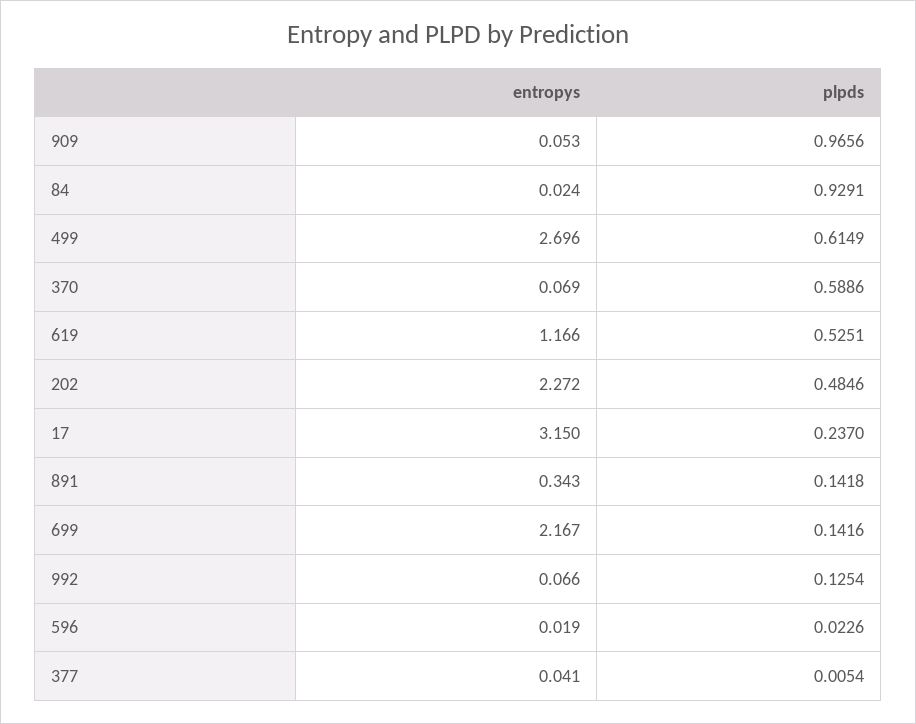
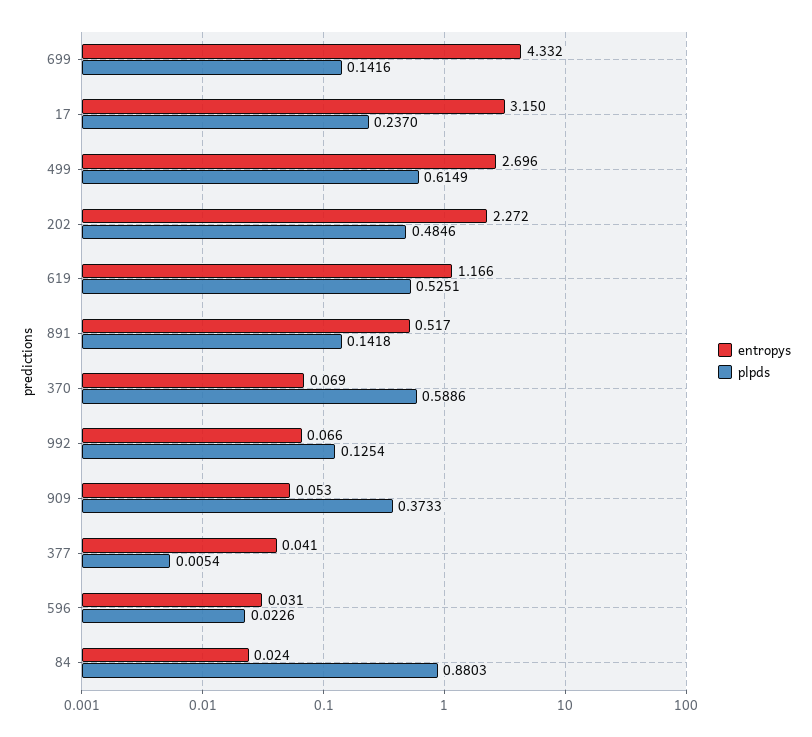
plpds, 909: 0.9656 -> 0.3733
plpds, 84: 0.9291 -> 0.8803
entropys, 891: 0.343 -> 0.517
entropys, 699: 2.167 -> 4.332
entropys, 596: 0.019 -> 0.031

